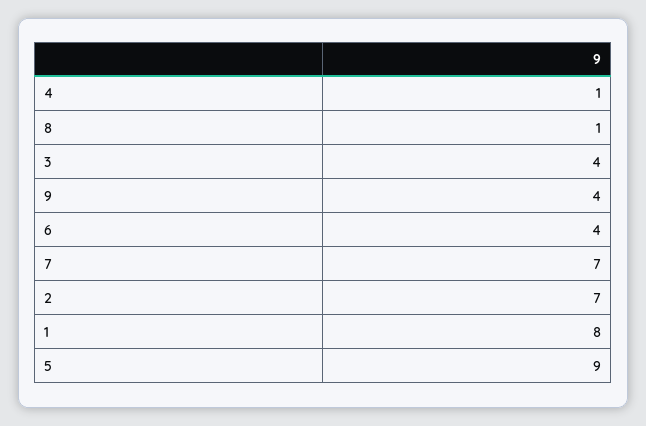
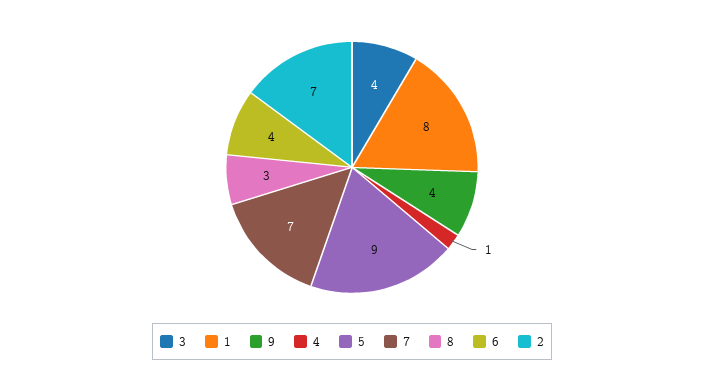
8: 1 -> 3

